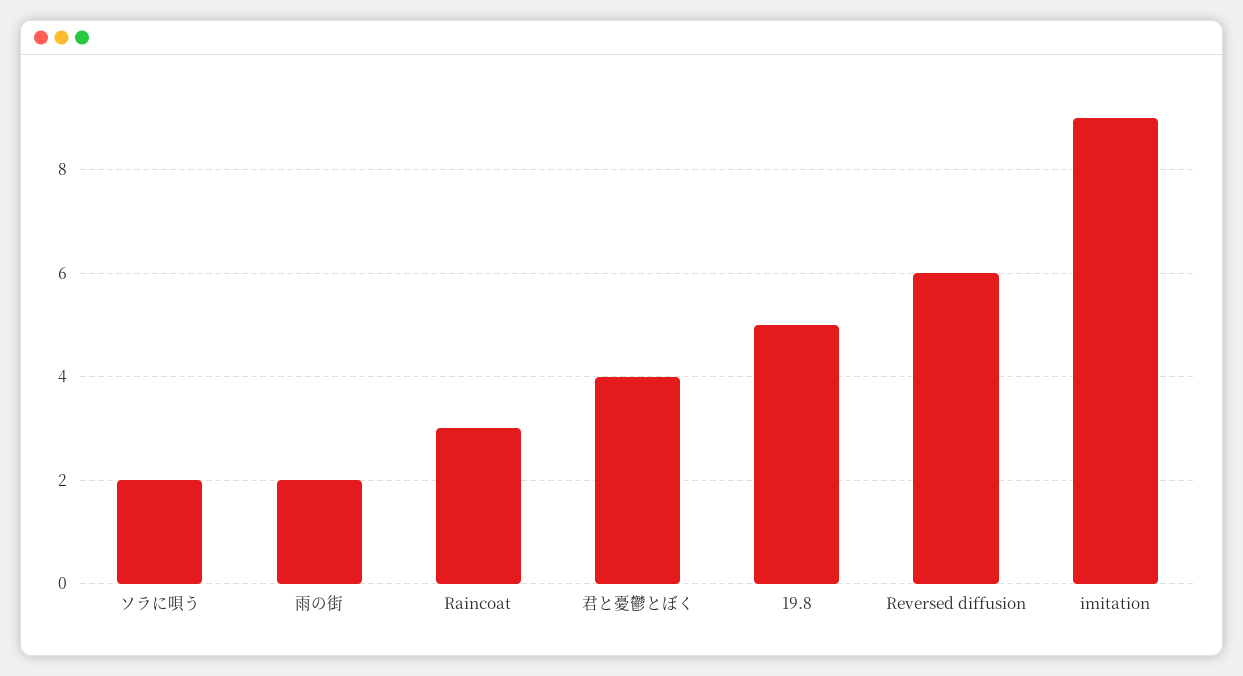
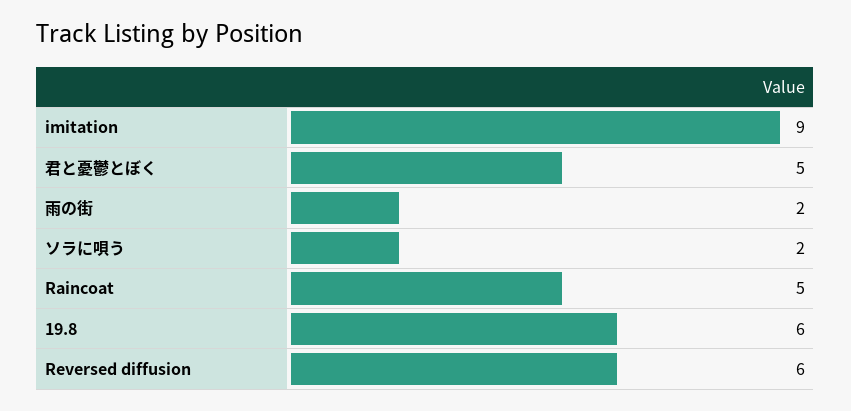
Raincoat: 3 -> 5
君と憂鬱とぼく: 4 -> 5
19.8: 5 -> 6

